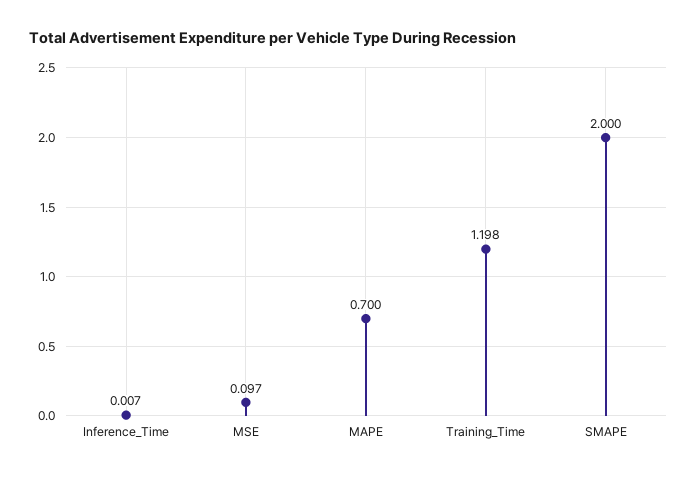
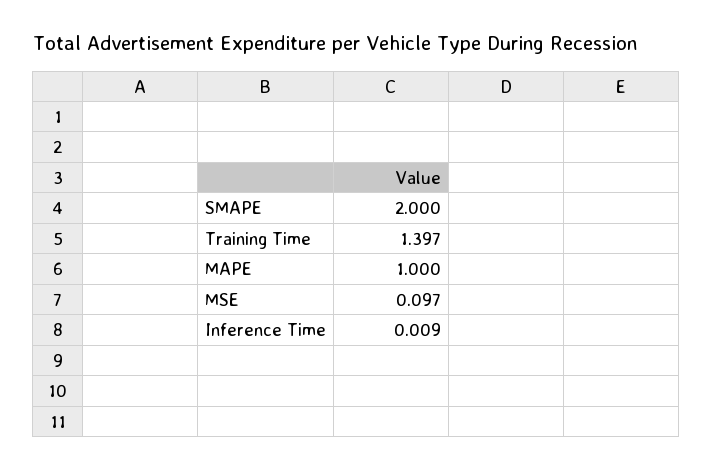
Inference_Time: 0.007 -> 0.009
MAPE: 0.7 -> 1
Training_Time: 1.198 -> 1.397

